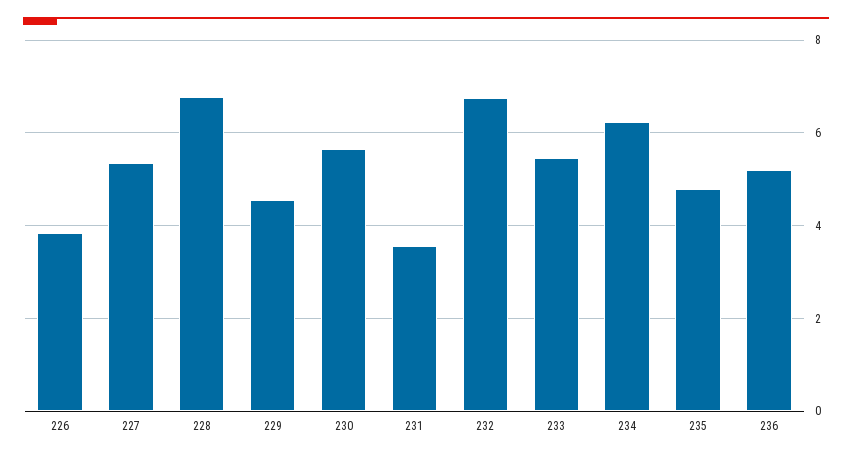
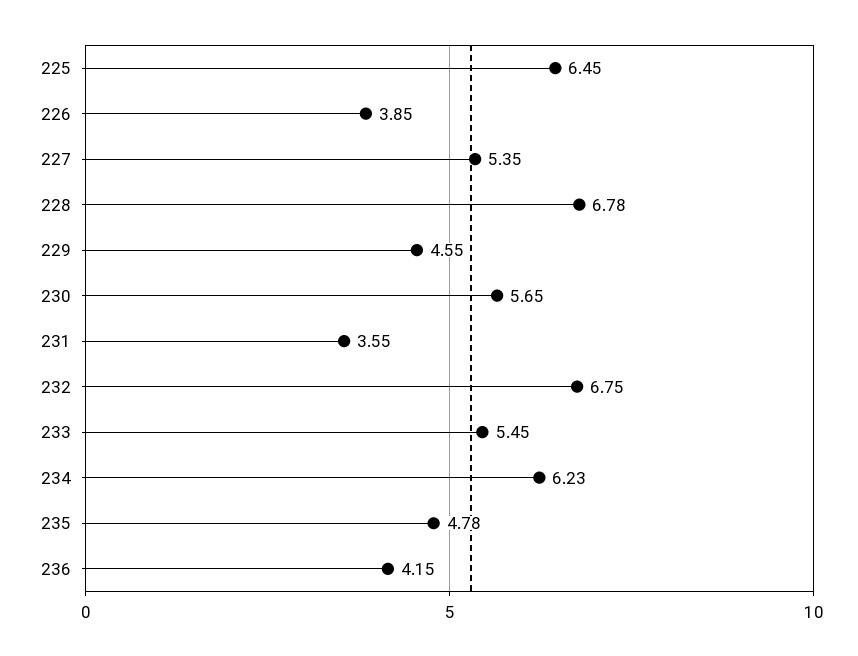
236: 5.2 -> 4.15
225: none -> 6.45

